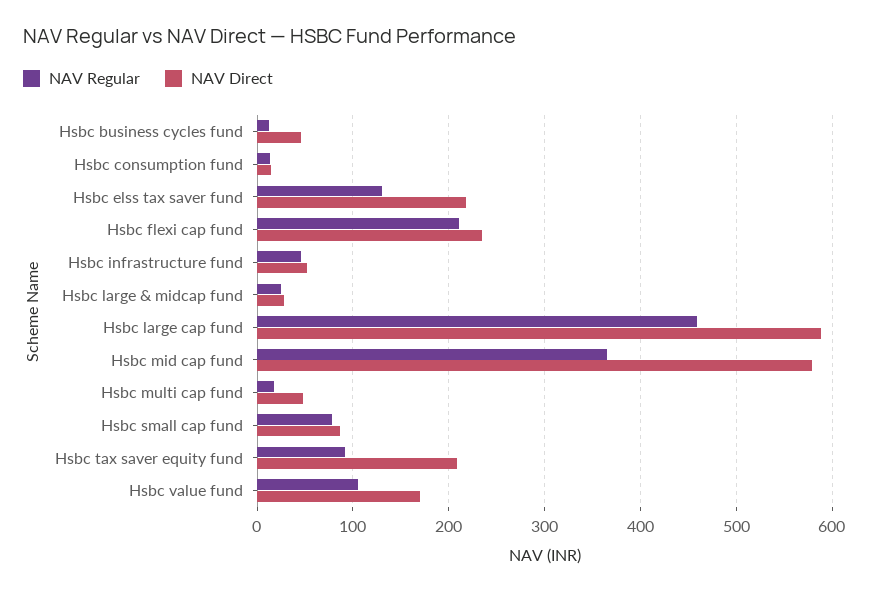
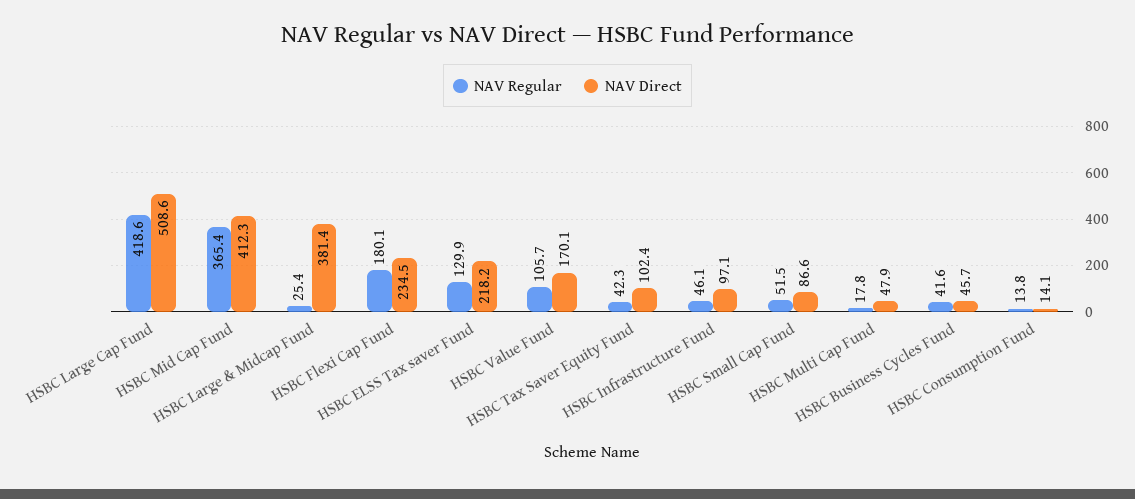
NAV Regular, Hsbc business cycles fund: 10 -> 41.6
NAV Regular, Hsbc flexi cap fund: 210 -> 180.1
NAV Direct, Hsbc infrastructure fund: 50 -> 97.1
NAV Direct, Hsbc large & midcap fund: 30 -> 381.4
NAV Regular, Hsbc large cap fund: 460 -> 418.6
NAV Direct, Hsbc large cap fund: 590 -> 508.6
NAV Direct, Hsbc mid cap fund: 580 -> 412.3
NAV Regular, Hsbc small cap fund: 80 -> 51.5
NAV Regular, Hsbc tax saver equity fund: 90 -> 42.3
NAV Direct, Hsbc tax saver equity fund: 210 -> 102.4

